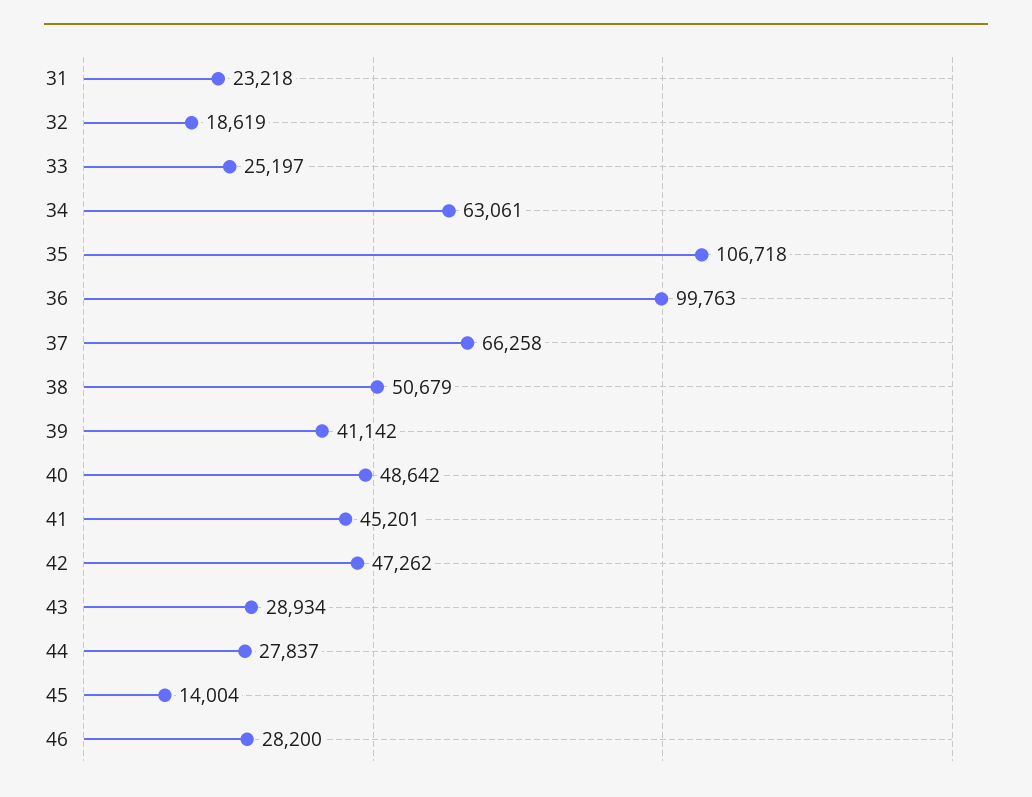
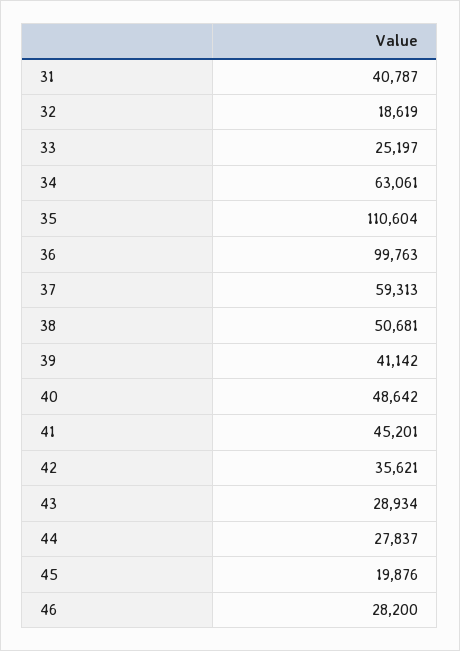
31: 23218 -> 40787
35: 106718 -> 110604
37: 66258 -> 59313
38: 50679 -> 50681
42: 47262 -> 35621
45: 14004 -> 19876

